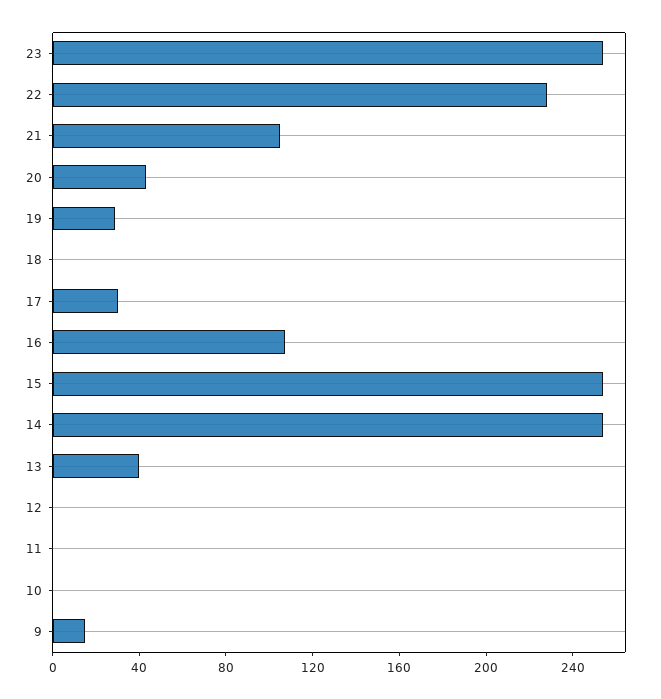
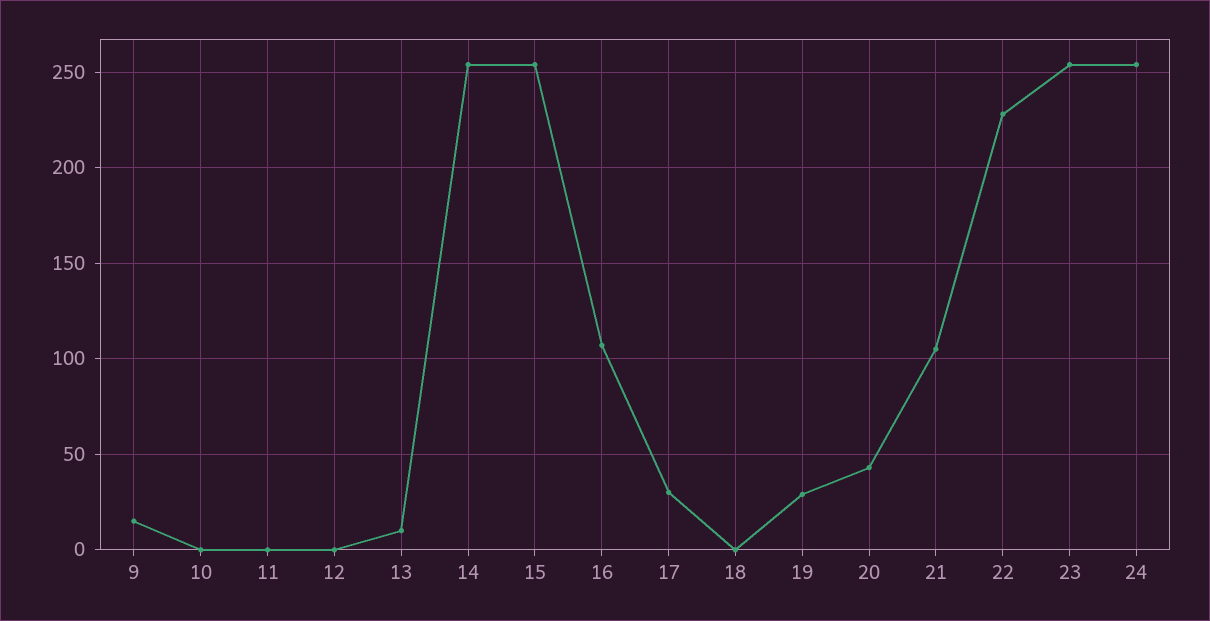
13: 40 -> 10
24: none -> 255

